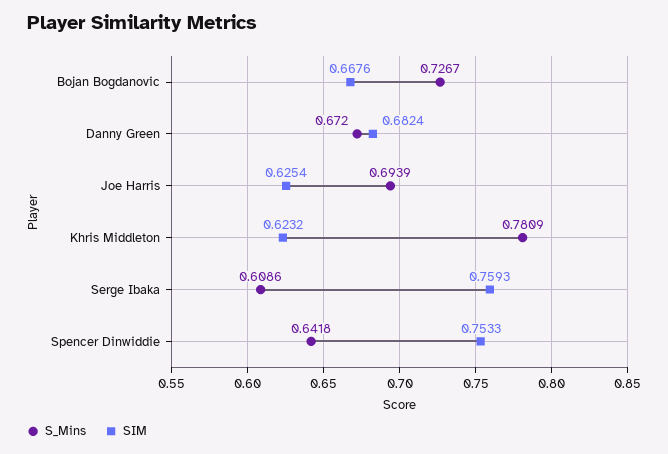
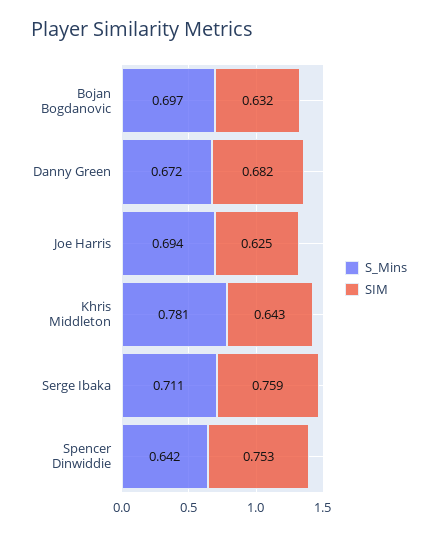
S_Mins, Bojan Bogdanovic: 0.7267 -> 0.697
SIM, Bojan Bogdanovic: 0.6676 -> 0.632
SIM, Khris Middleton: 0.6232 -> 0.643
S_Mins, Serge Ibaka: 0.6086 -> 0.711

